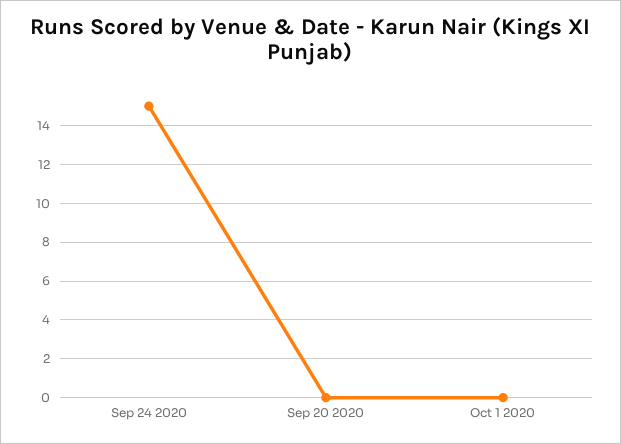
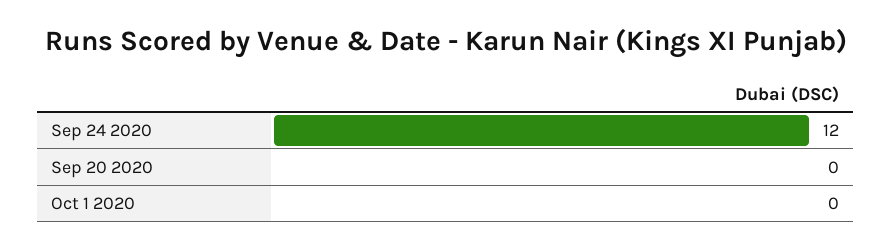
Sep 24 2020: 15 -> 12

